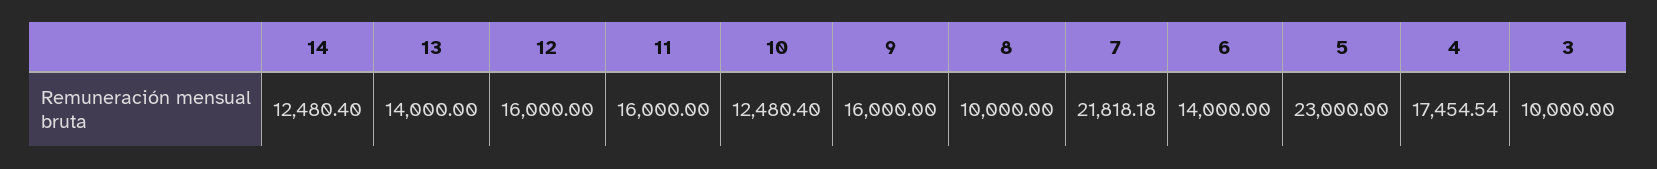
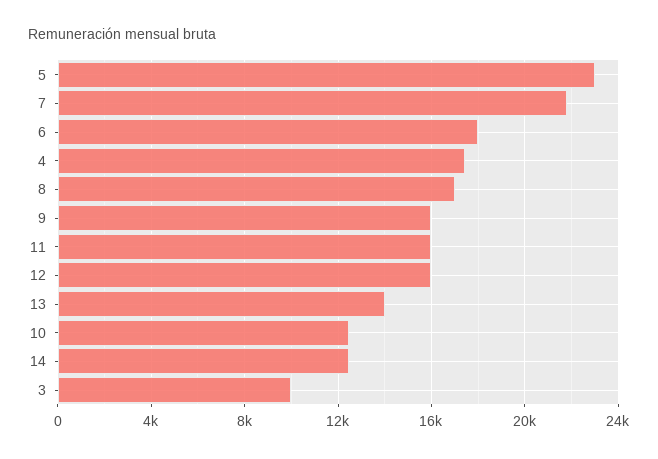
8: 10000 -> 17000
6: 14000 -> 18000

